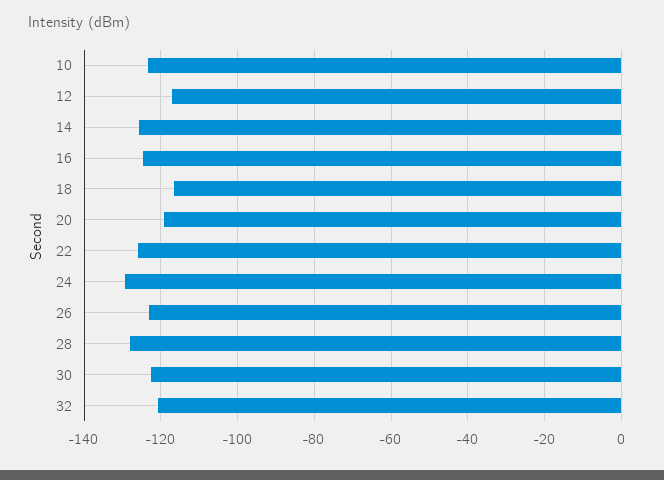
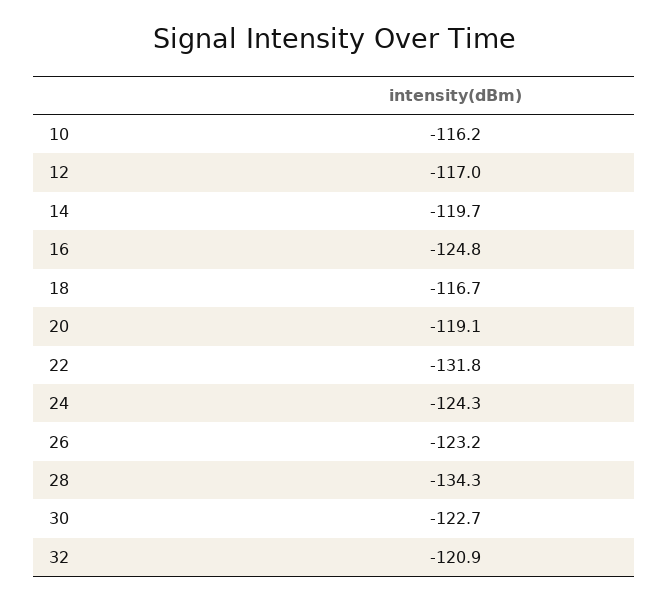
10: -124 -> -116.2
14: -126 -> -119.7
22: -126 -> -131.8
24: -130 -> -124.3
28: -128 -> -134.3

